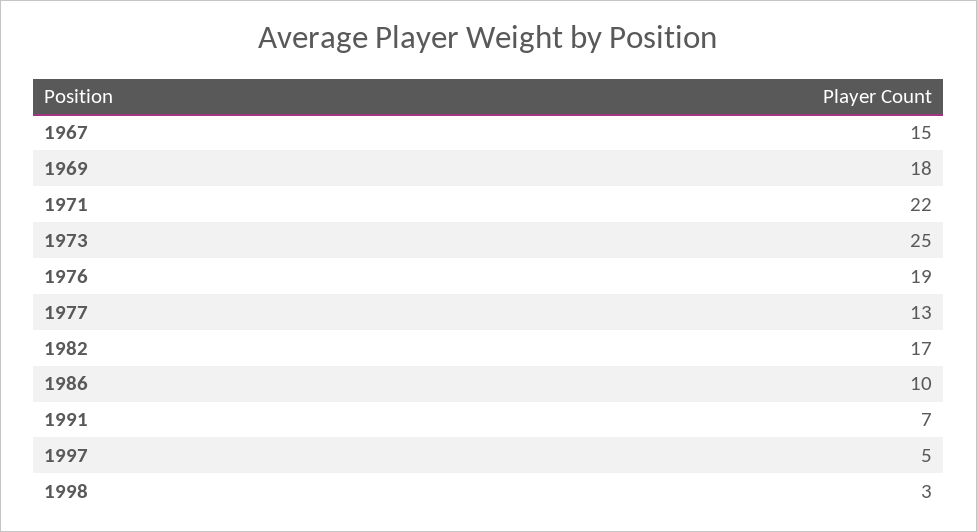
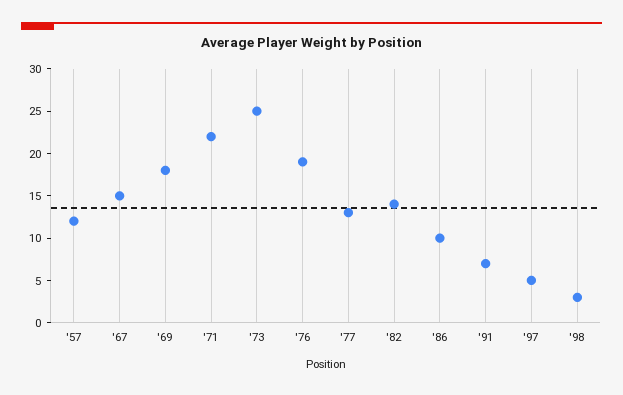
1982: 17 -> 14
'57: none -> 12

